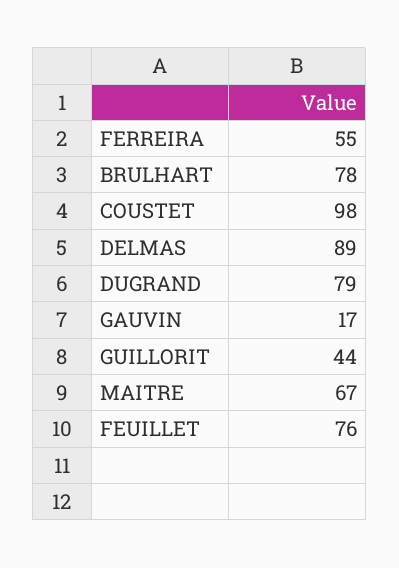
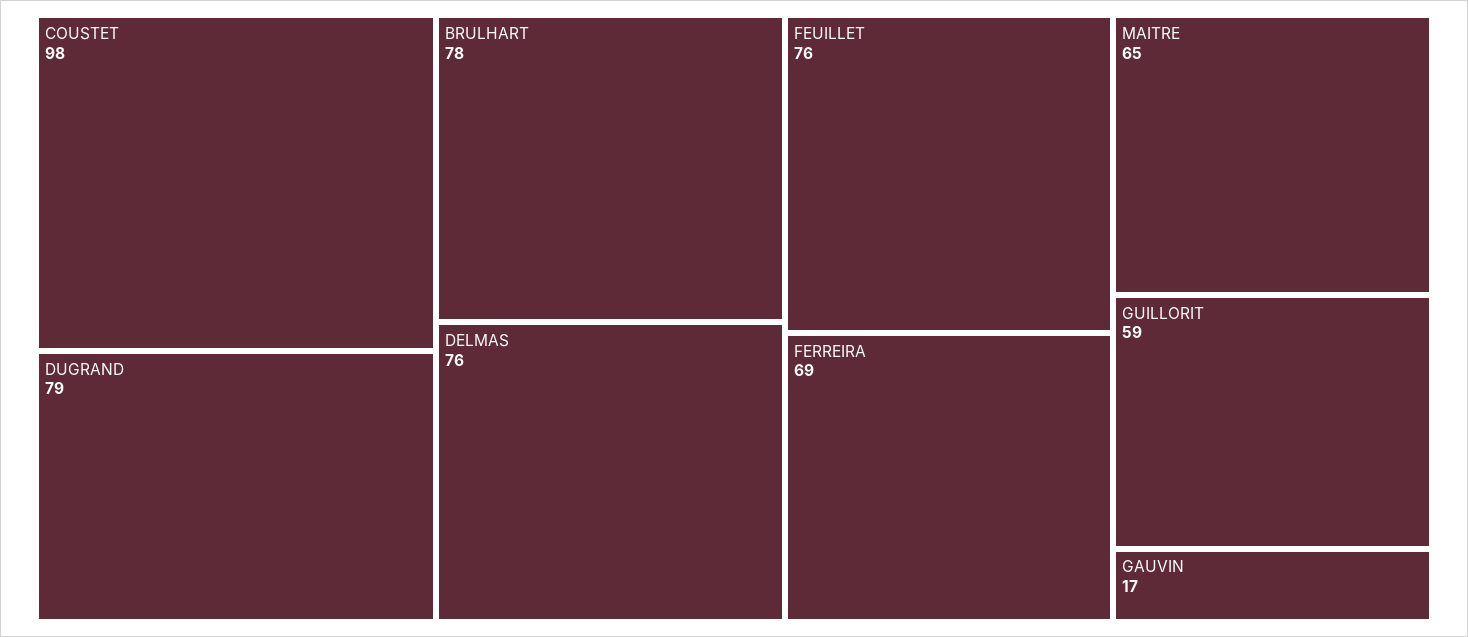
FERREIRA: 55 -> 69
DELMAS: 89 -> 76
GUILLORIT: 44 -> 59
MAITRE: 67 -> 65

